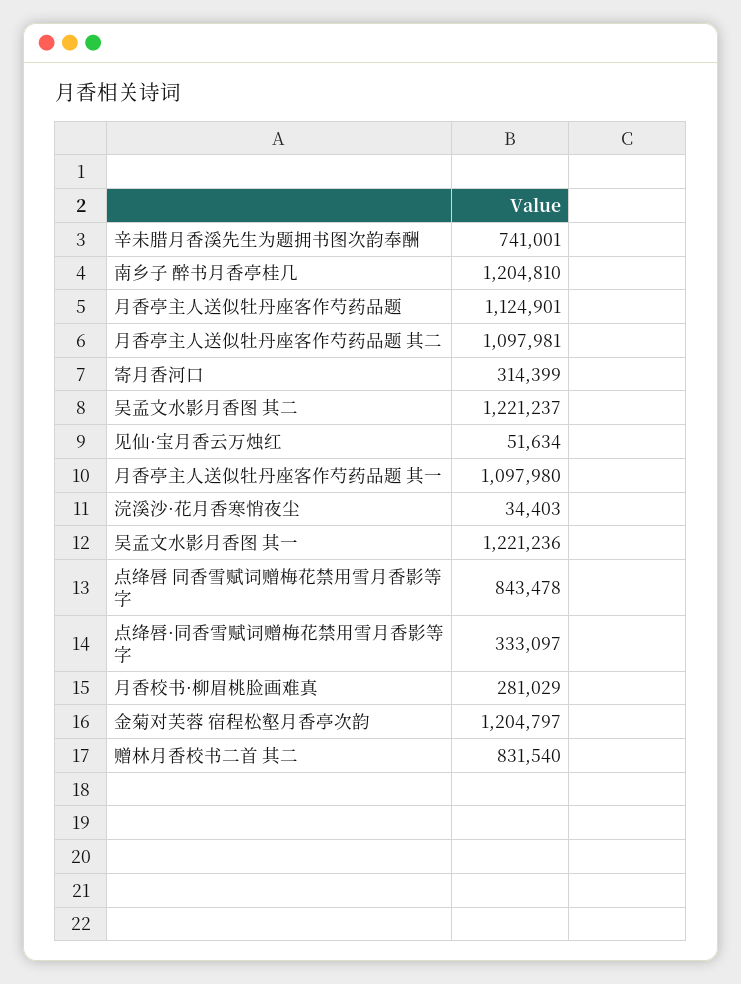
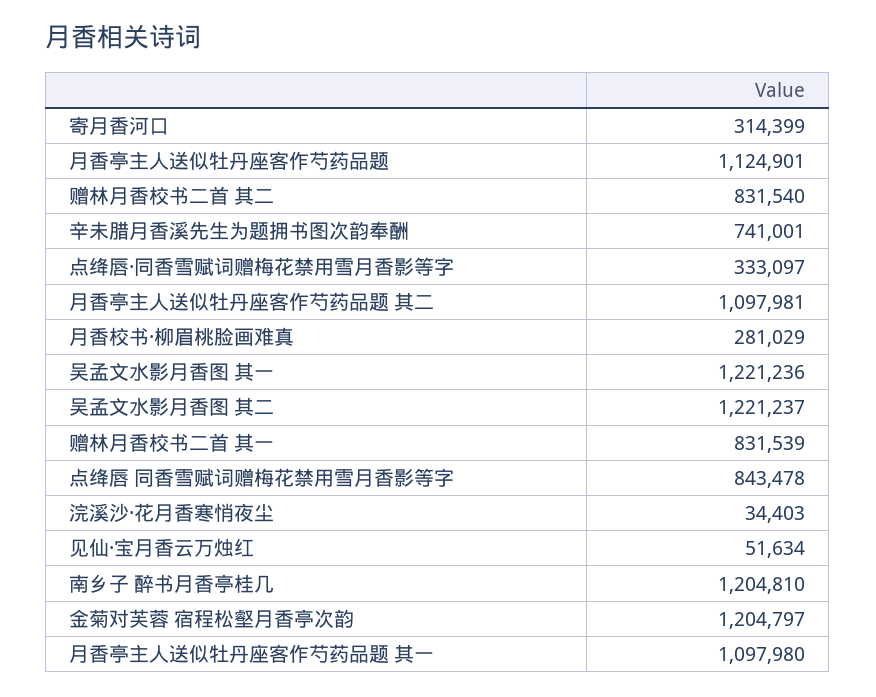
赠林月香校书二首 其一: none -> 831539

